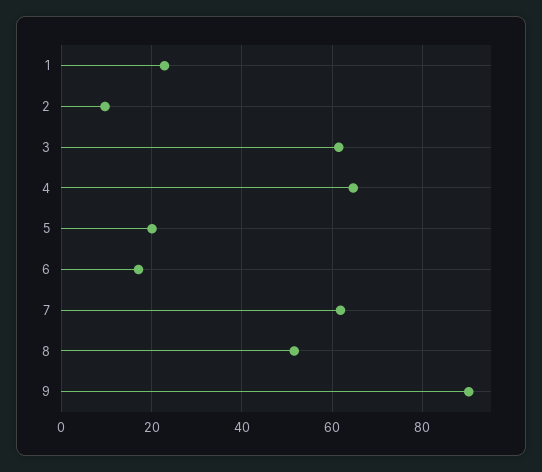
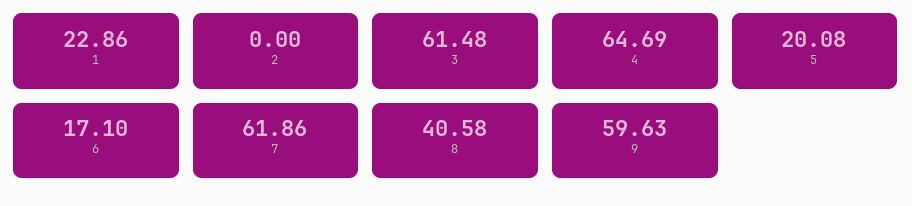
2: 10 -> 0
8: 52 -> 40.58
9: 90 -> 59.63

